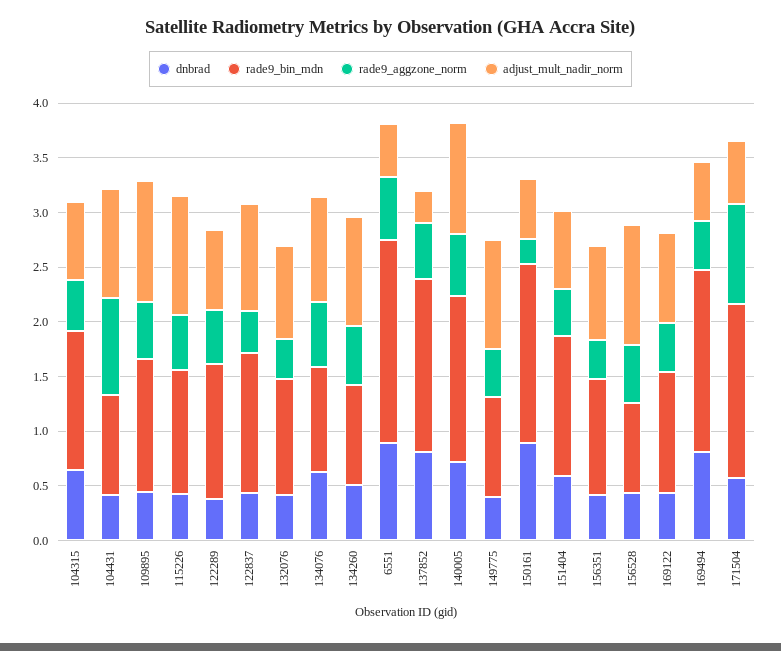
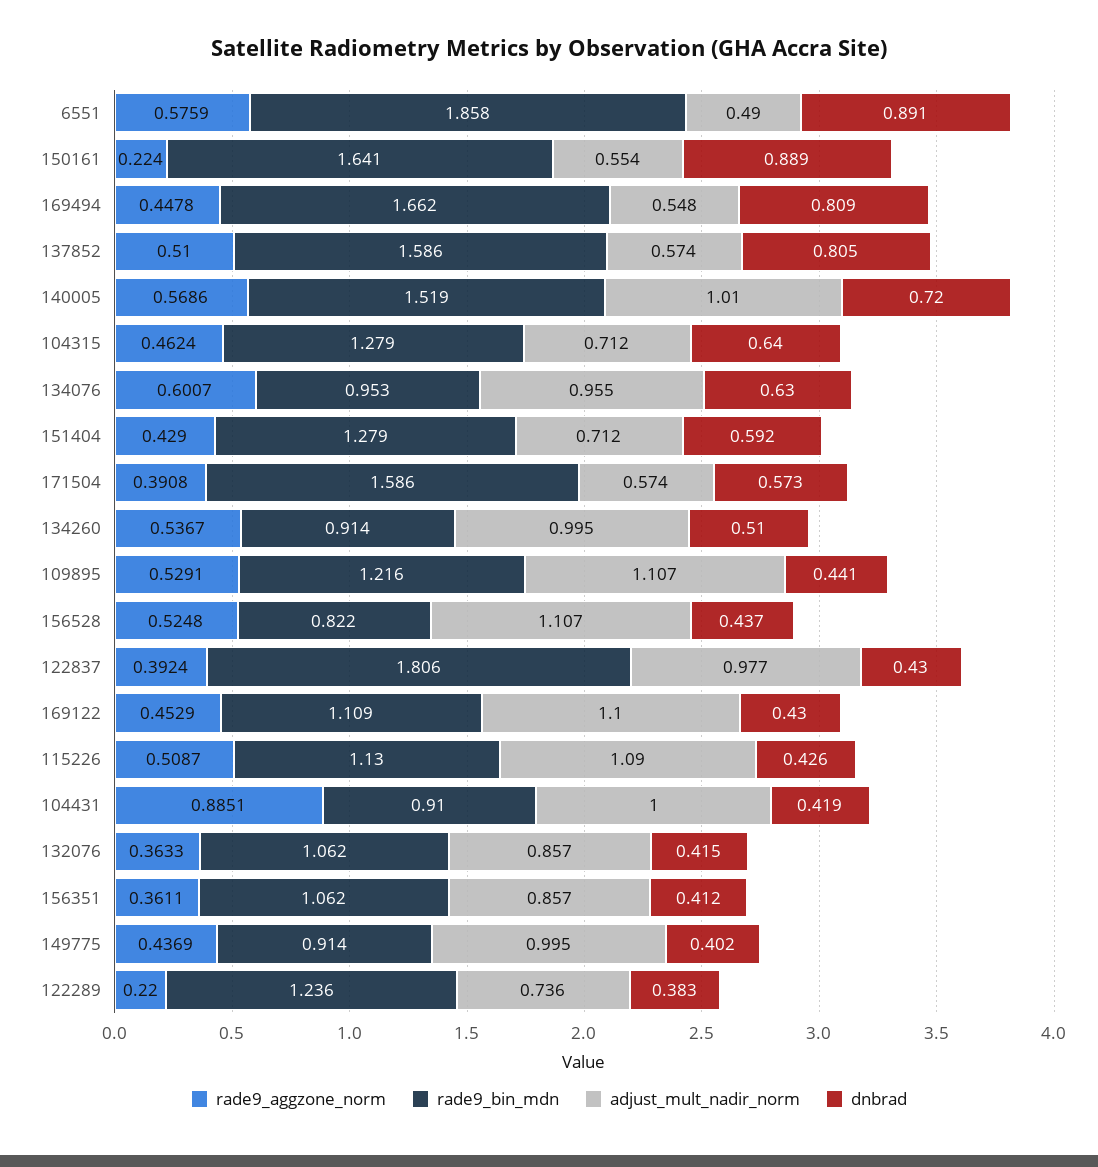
rade9_aggzone_norm, 122289: 0.5 -> 0.22
rade9_bin_mdn, 122837: 1.3 -> 1.806
adjust_mult_nadir_norm, 137852: 0.3 -> 0.574
adjust_mult_nadir_norm, 169122: 0.8 -> 1.1
rade9_aggzone_norm, 171504: 0.9 -> 0.3908

